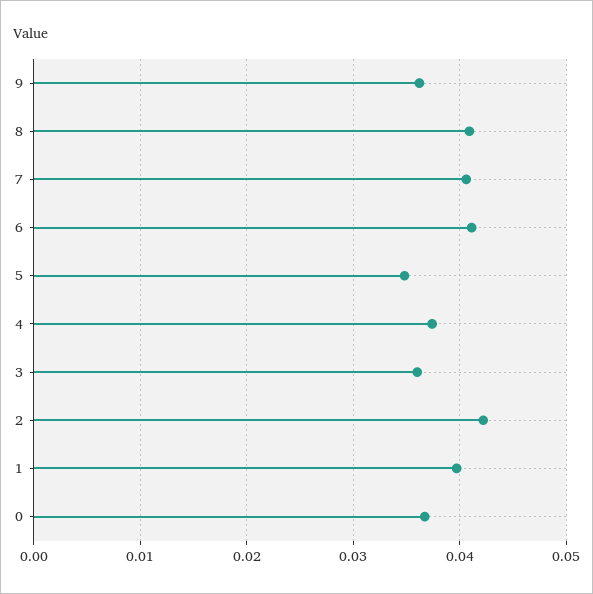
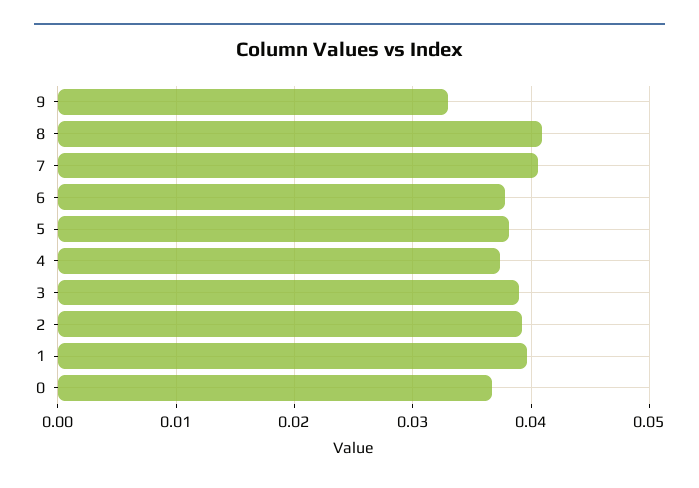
9: 0.036 -> 0.033
6: 0.041 -> 0.038
5: 0.035 -> 0.038
3: 0.036 -> 0.039
2: 0.042 -> 0.039

